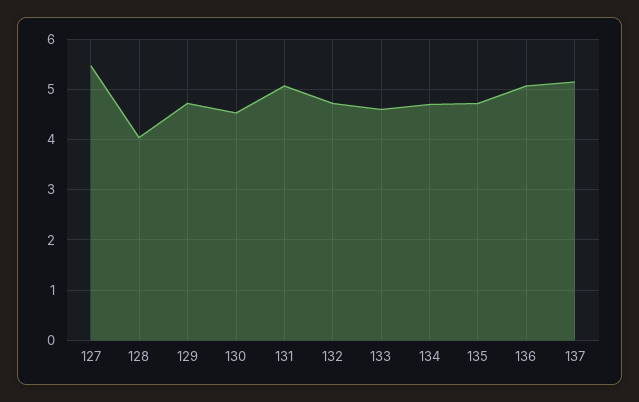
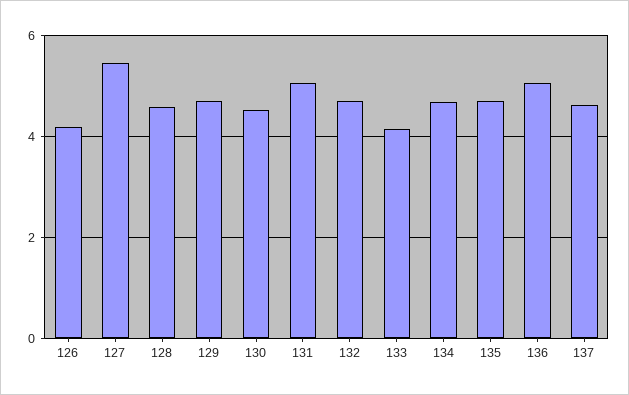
128: 4 -> 4.6
133: 4.6 -> 4.2
137: 5.2 -> 4.6
126: none -> 4.2

